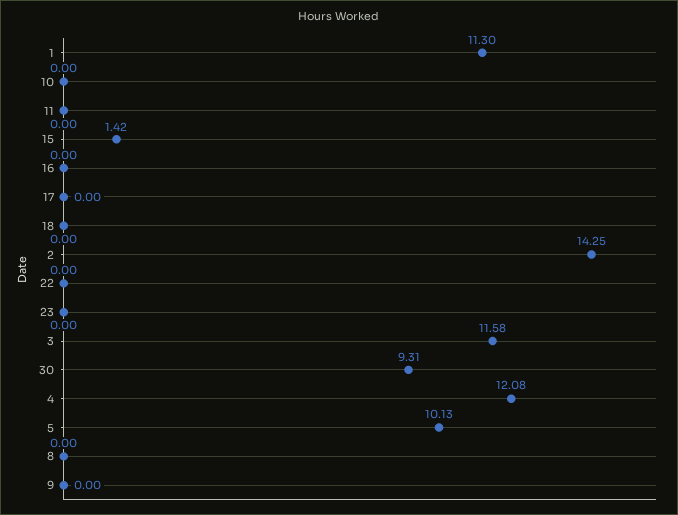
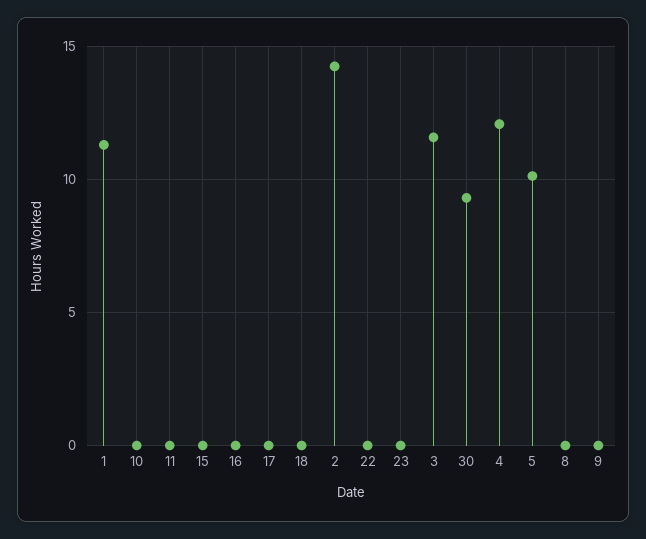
15: 1.42 -> 0

